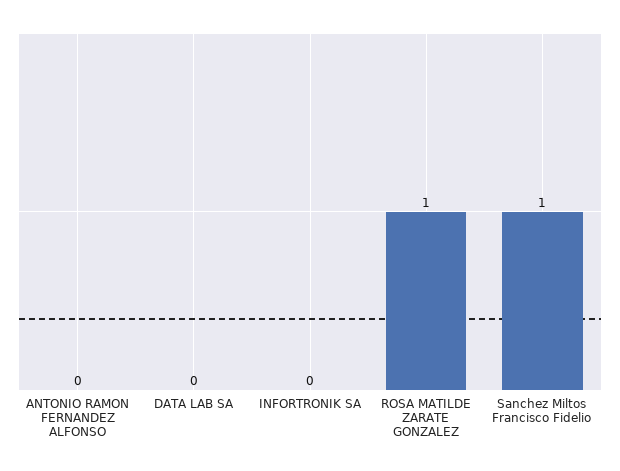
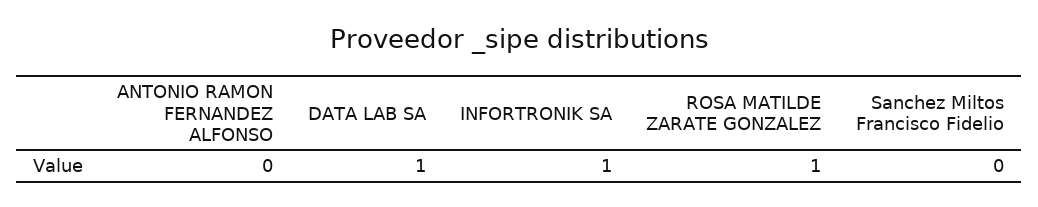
DATA LAB SA: 0 -> 1
INFORTRONIK SA: 0 -> 1
Sanchez Miltos Francisco Fidelio: 1 -> 0

